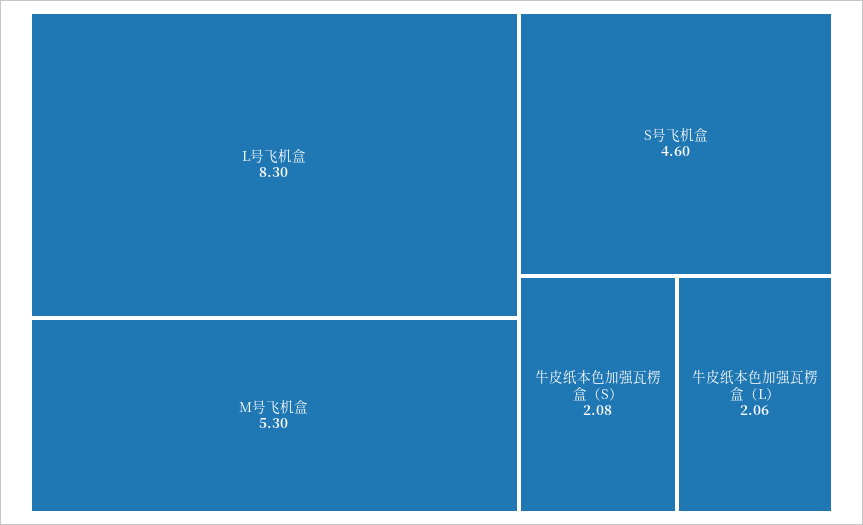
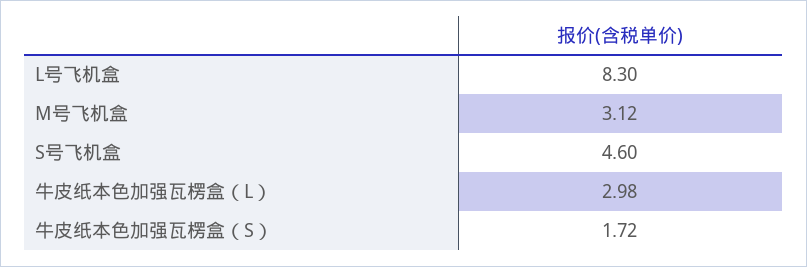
M号飞机盒: 5.3 -> 3.12
牛皮纸本色加强瓦楞盒（S）: 2.08 -> 1.72
牛皮纸本色加强瓦楞盒（L）: 2.06 -> 2.98

